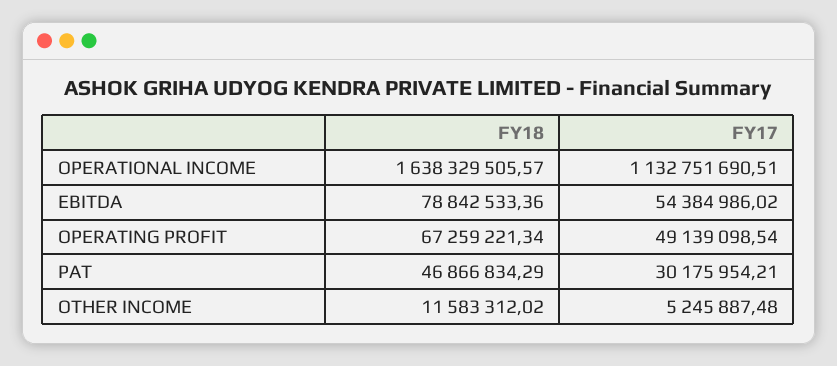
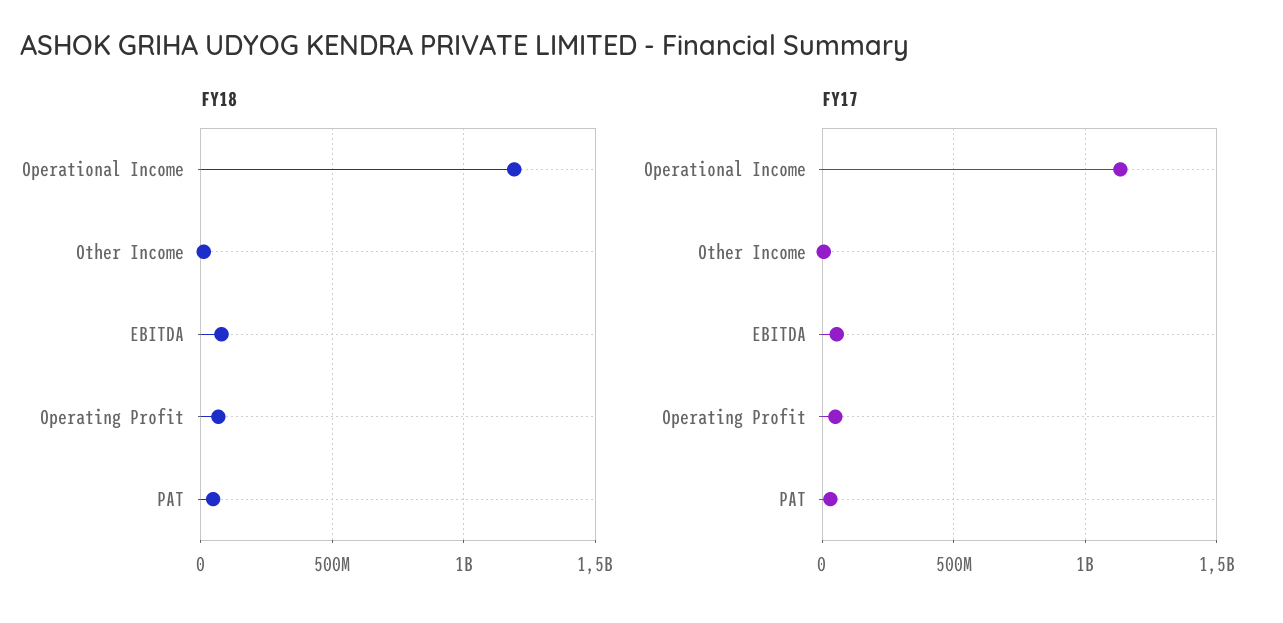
FY18, OPERATIONAL INCOME: 1638329505.57 -> 1200000000

